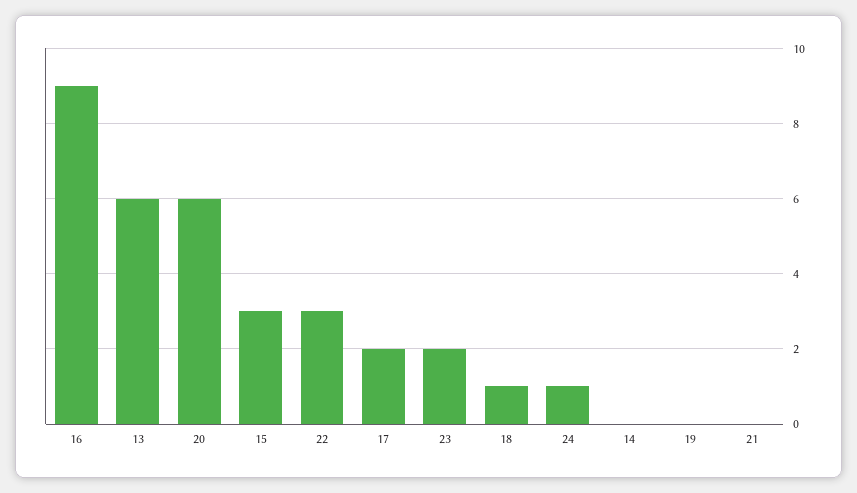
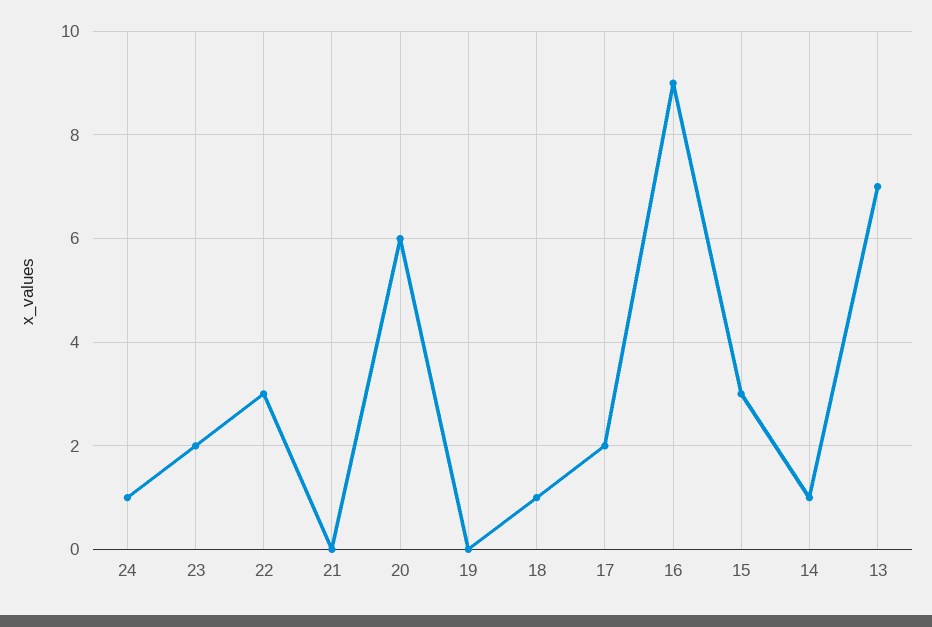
13: 6 -> 7
14: 0 -> 1

